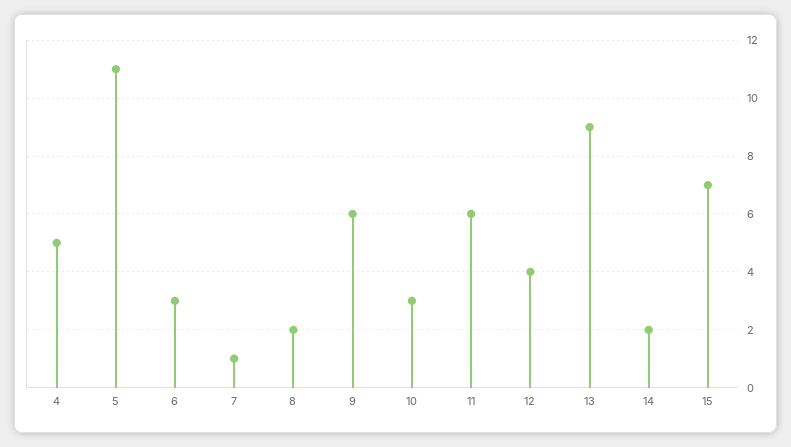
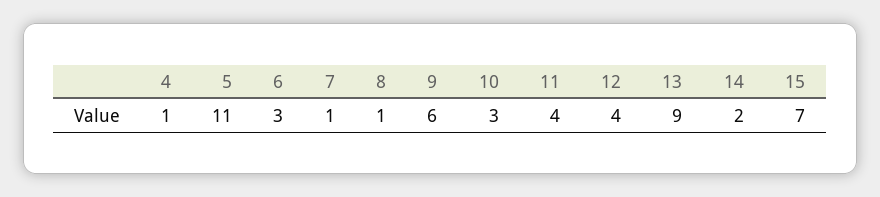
4: 5 -> 1
8: 2 -> 1
11: 6 -> 4

